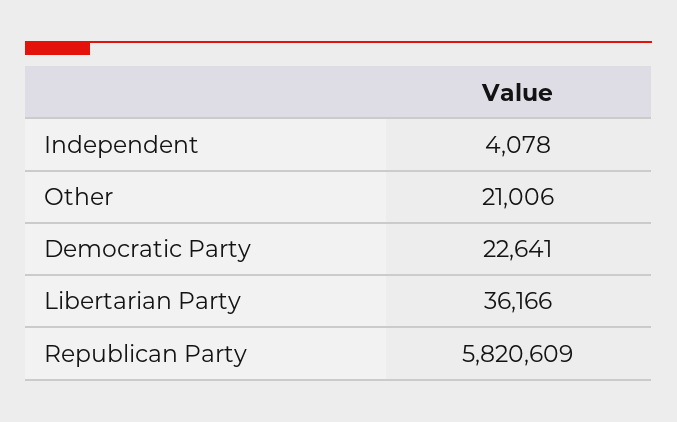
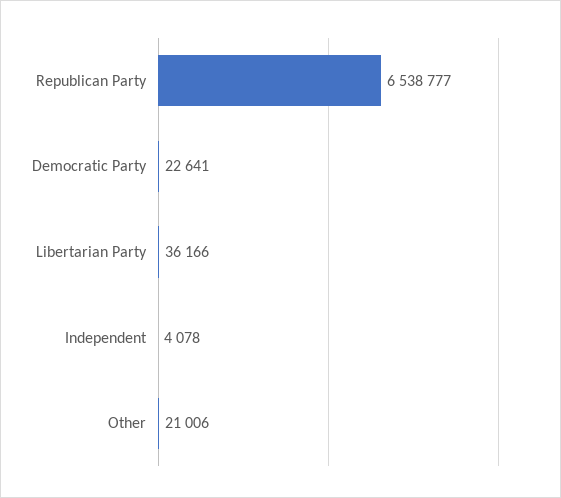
Republican Party: 5820609 -> 6538777

